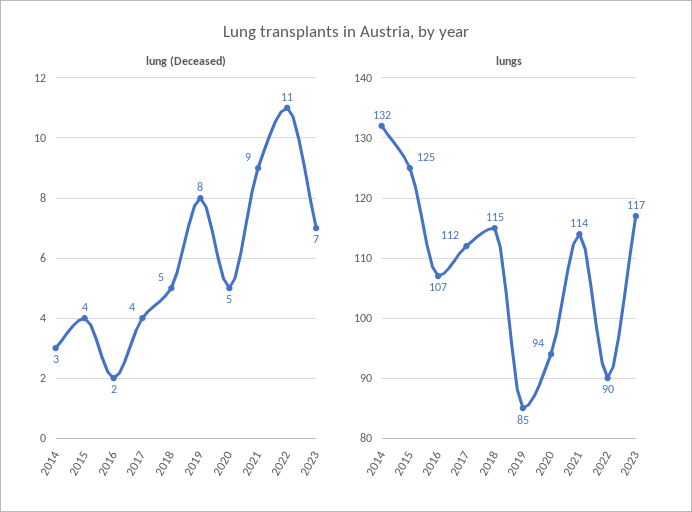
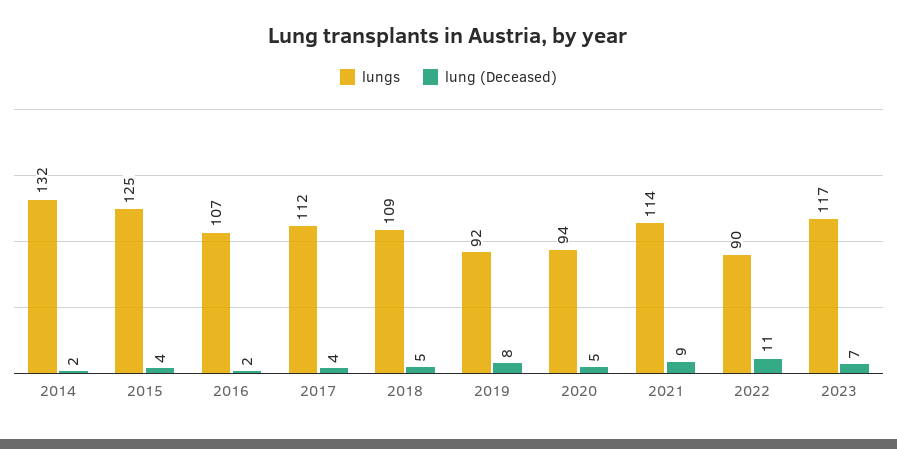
lung (Deceased), 2014: 3 -> 2
lungs, 2018: 115 -> 109
lungs, 2019: 85 -> 92

